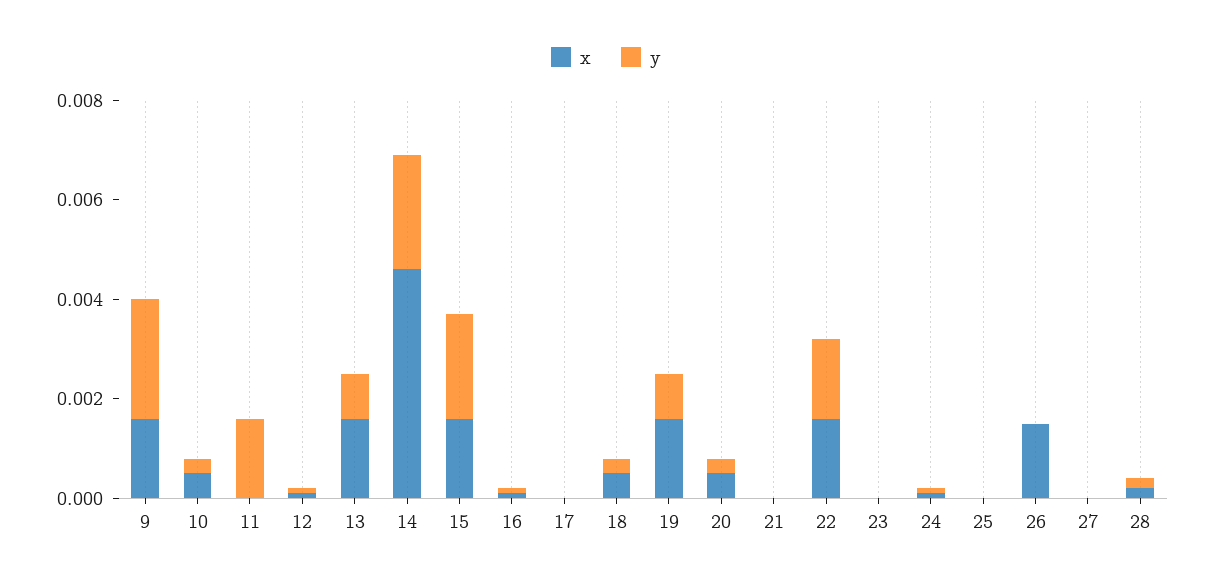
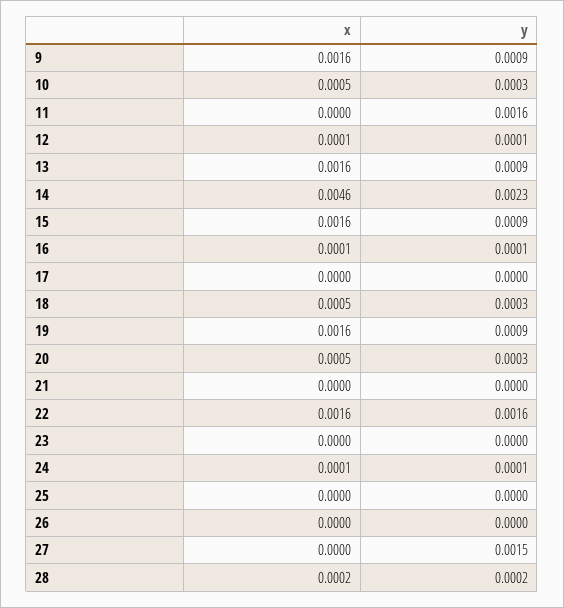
y, 9: 0.0025 -> 0.0009
y, 15: 0.002 -> 0.0009
x, 26: 0.0015 -> 0
y, 27: 0 -> 0.0015

